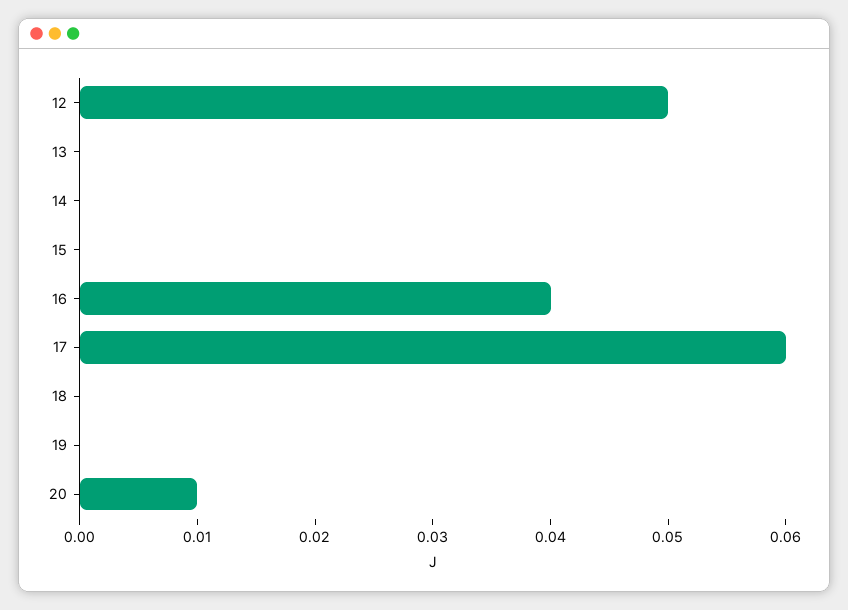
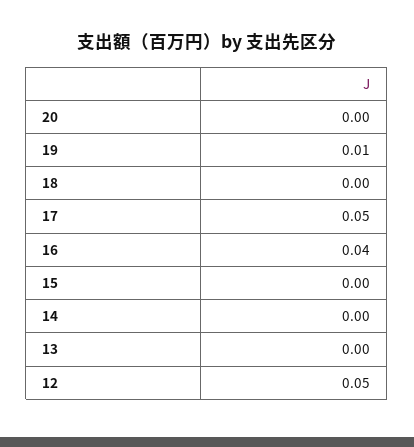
17: 0.06 -> 0.05
19: 0 -> 0.01
20: 0.01 -> 0

